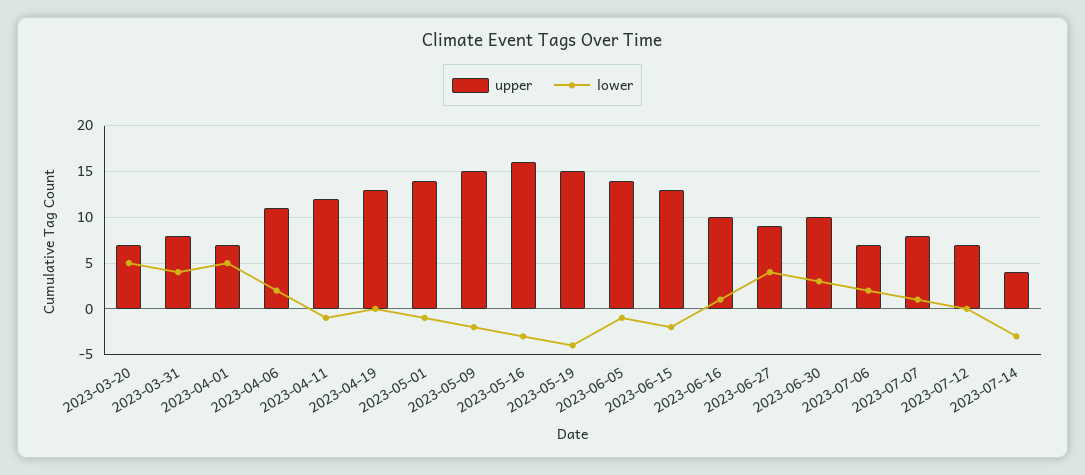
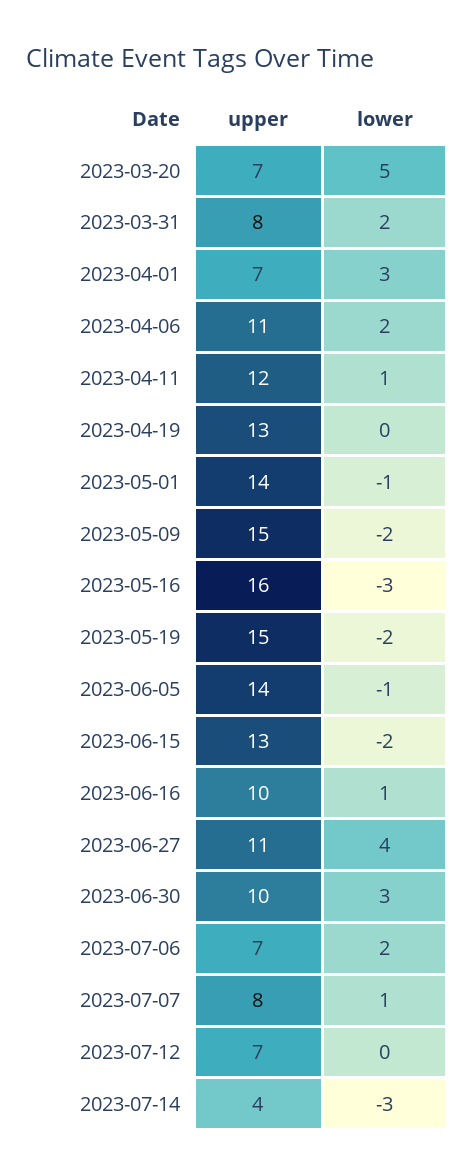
lower, 2023-03-31: 4 -> 2
lower, 2023-04-01: 5 -> 3
lower, 2023-04-11: -1 -> 1
lower, 2023-05-19: -4 -> -2
upper, 2023-06-27: 9 -> 11

